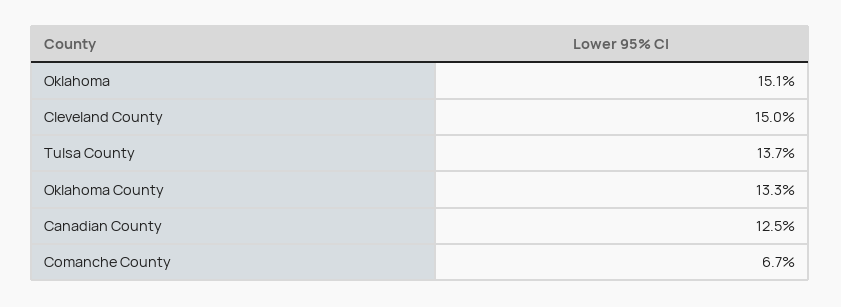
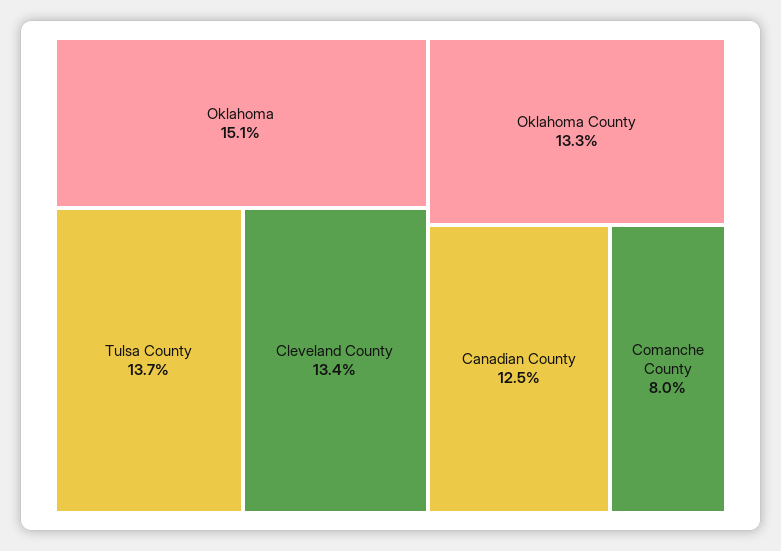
Cleveland County: 15 -> 13.4
Comanche County: 6.7 -> 8

